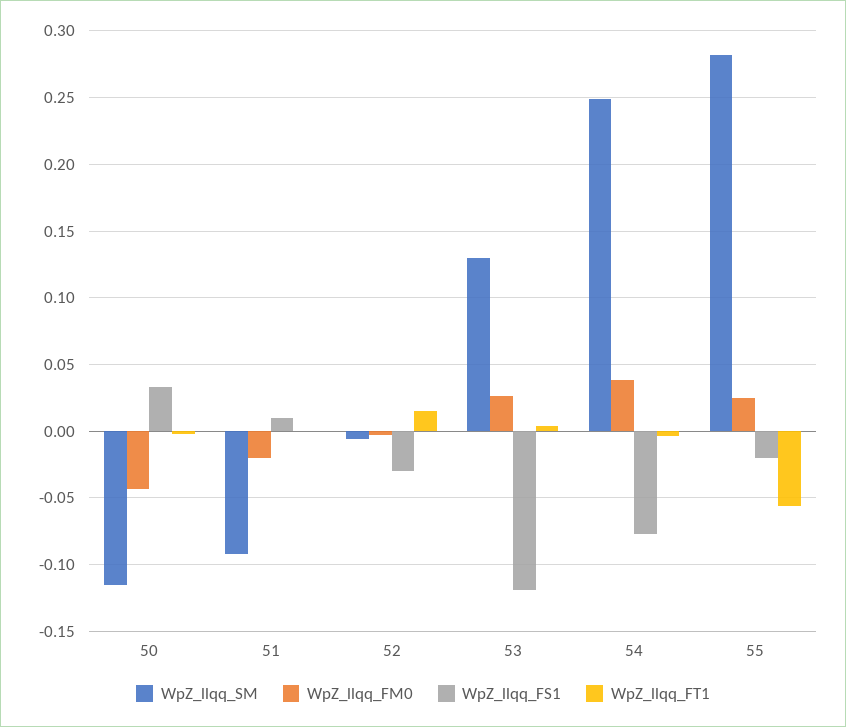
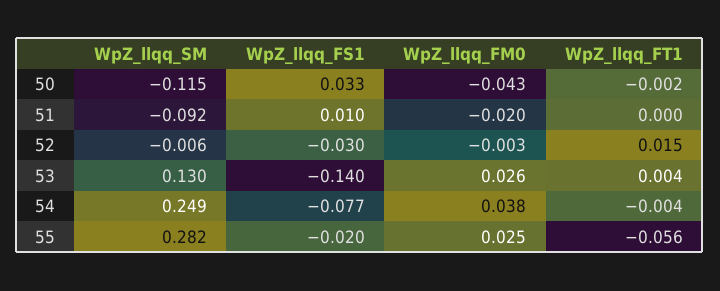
WpZ_llqq_FS1, 53: -0.12 -> -0.14

